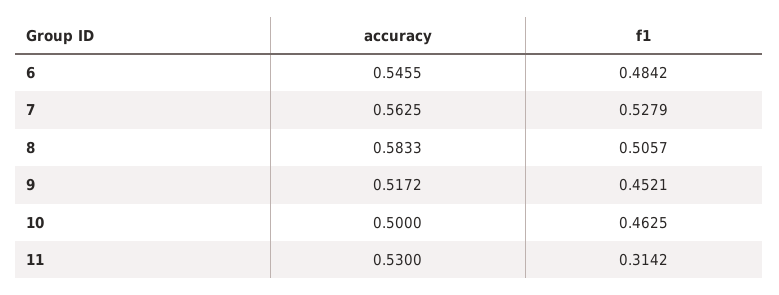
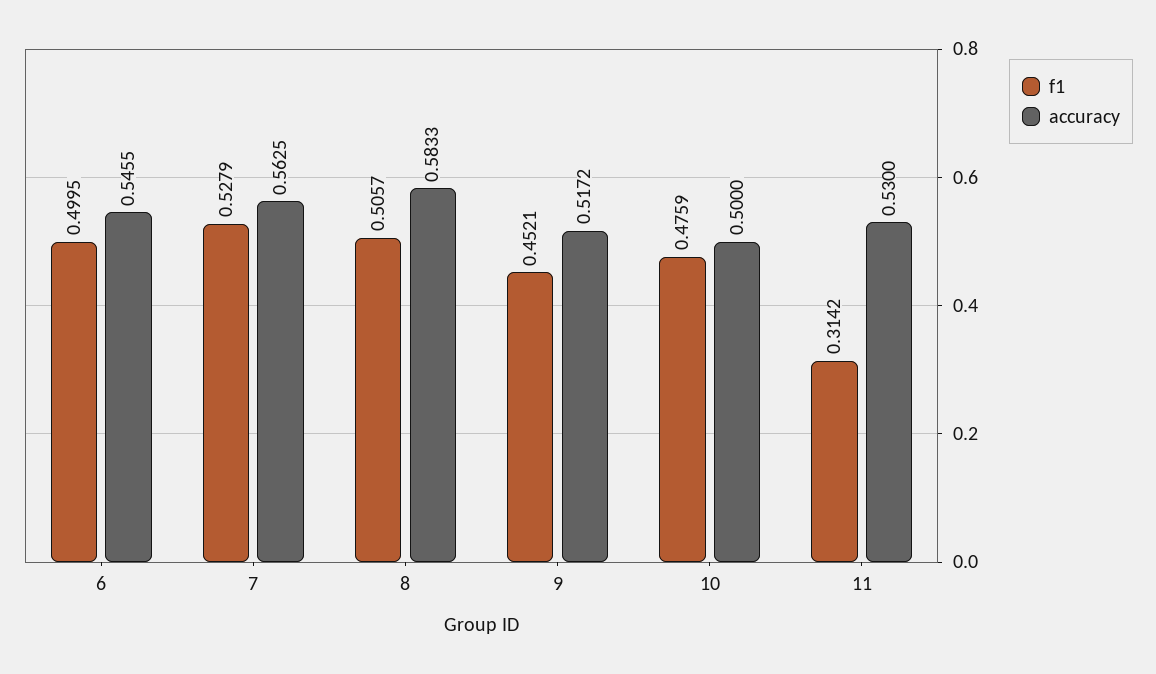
f1, 6: 0.4842 -> 0.4995
f1, 10: 0.4625 -> 0.4759

